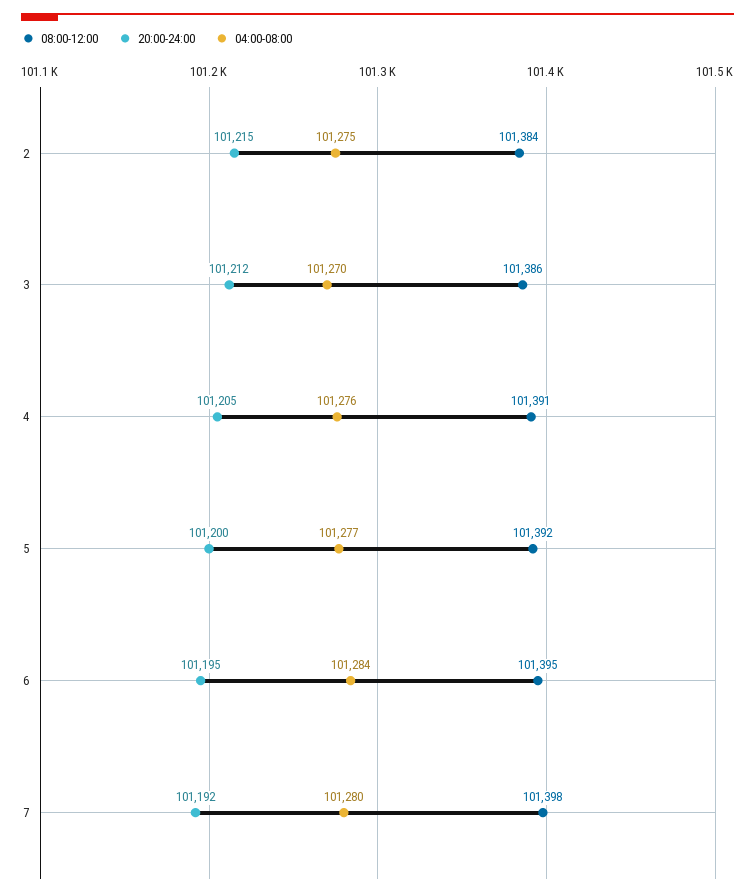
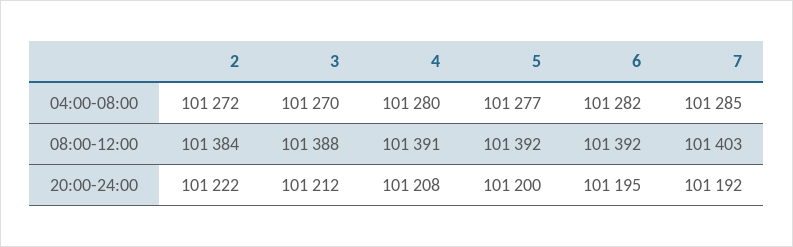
20:00-24:00, 2: 101215 -> 101222
04:00-08:00, 2: 101275 -> 101272
08:00-12:00, 3: 101386 -> 101388
20:00-24:00, 4: 101205 -> 101208
04:00-08:00, 4: 101276 -> 101280
08:00-12:00, 6: 101395 -> 101392
04:00-08:00, 6: 101284 -> 101282
08:00-12:00, 7: 101398 -> 101403
04:00-08:00, 7: 101280 -> 101285

